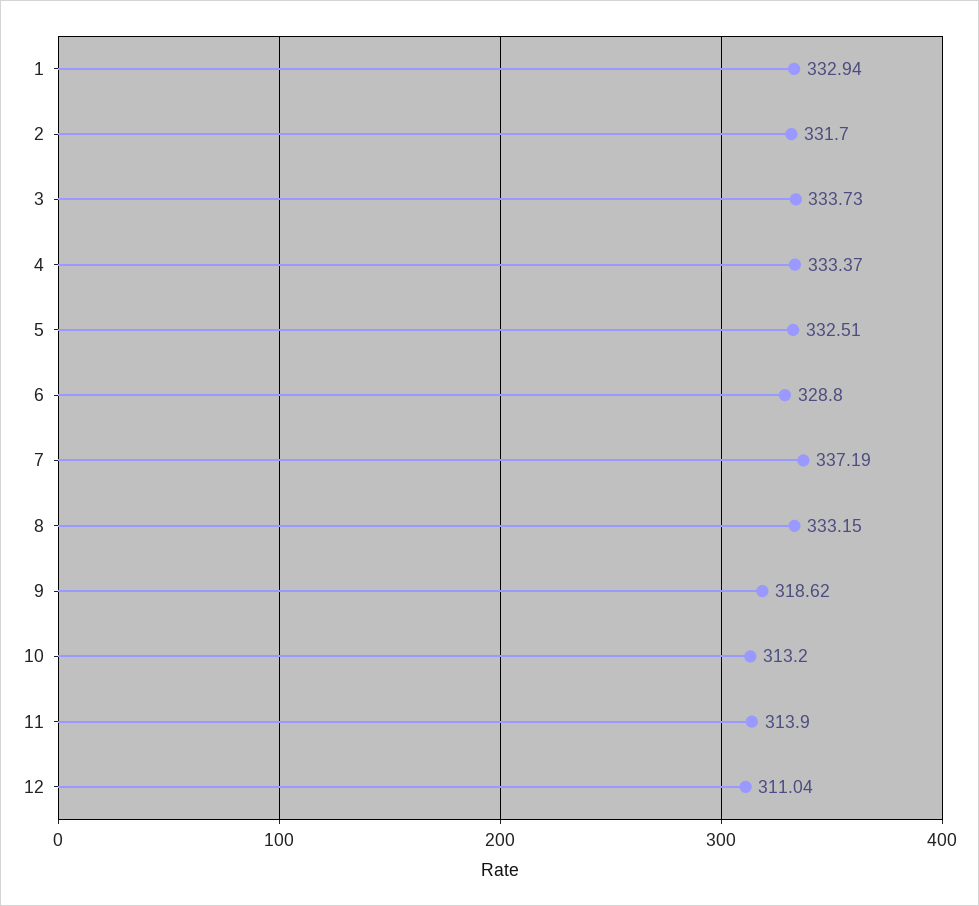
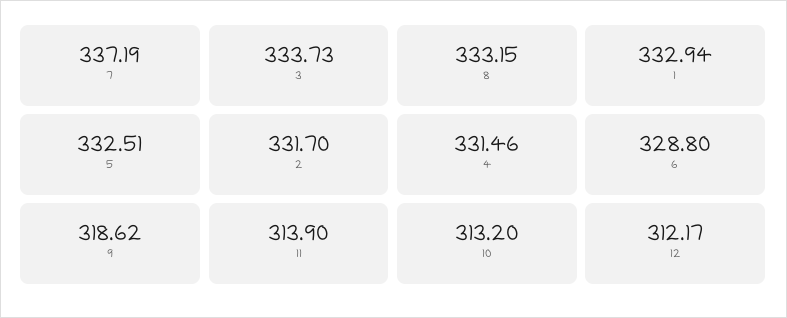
4: 333.37 -> 331.46
12: 311.04 -> 312.17

